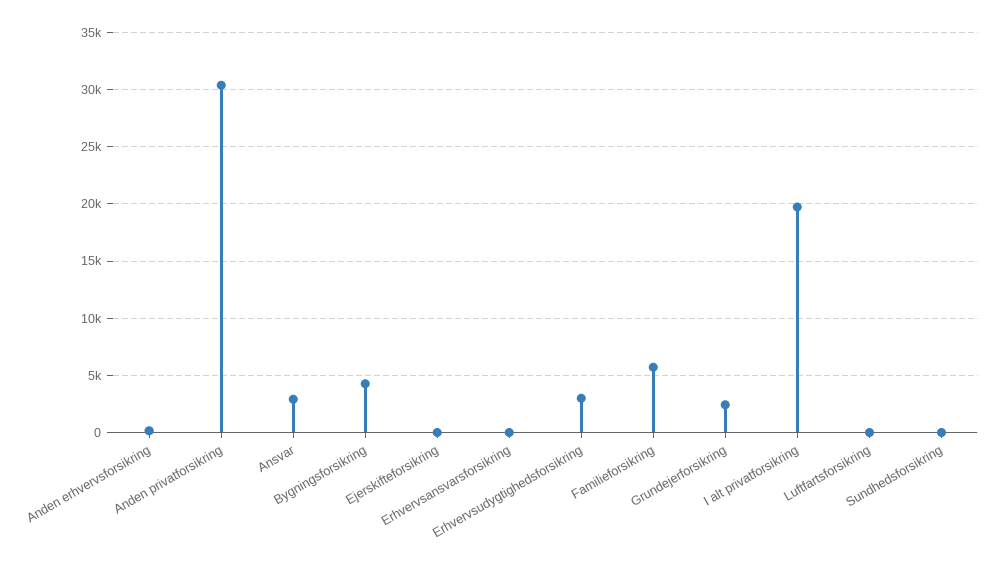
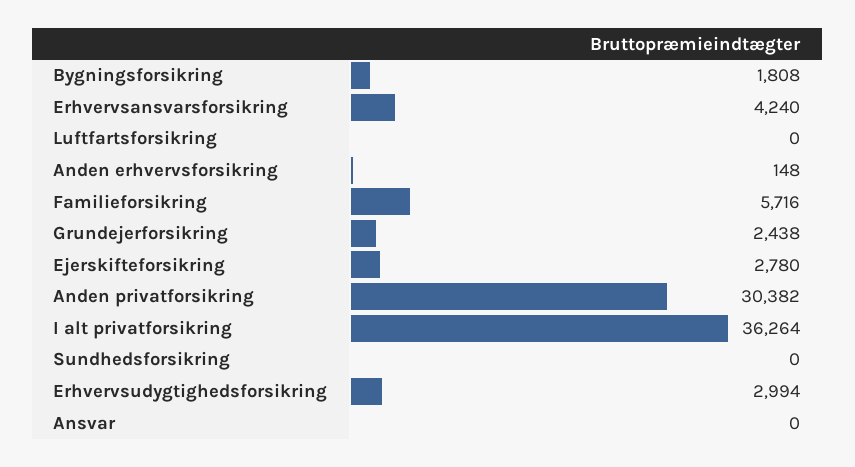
Ansvar: 3000 -> 0
Bygningsforsikring: 4000 -> 1808
Ejerskifteforsikring: 0 -> 2780
Erhvervsansvarsforsikring: 0 -> 4240
I alt privatforsikring: 20000 -> 36264

